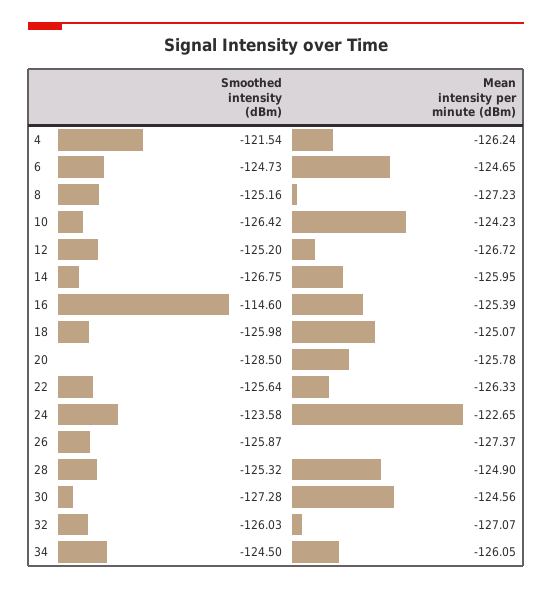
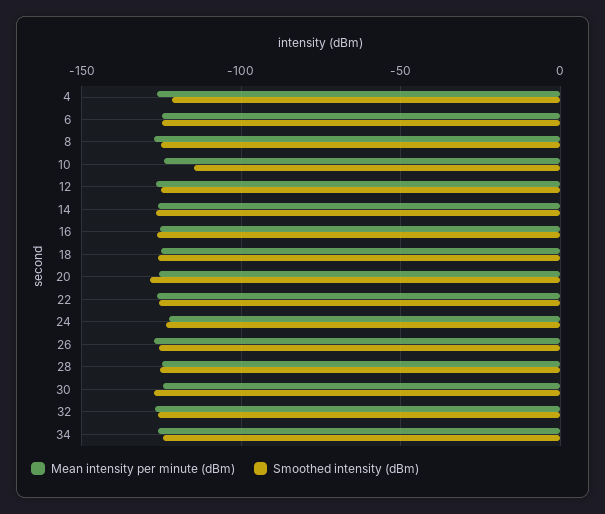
Smoothed intensity (dBm), 10: -126.42 -> -115
Smoothed intensity (dBm), 16: -114.6 -> -125

